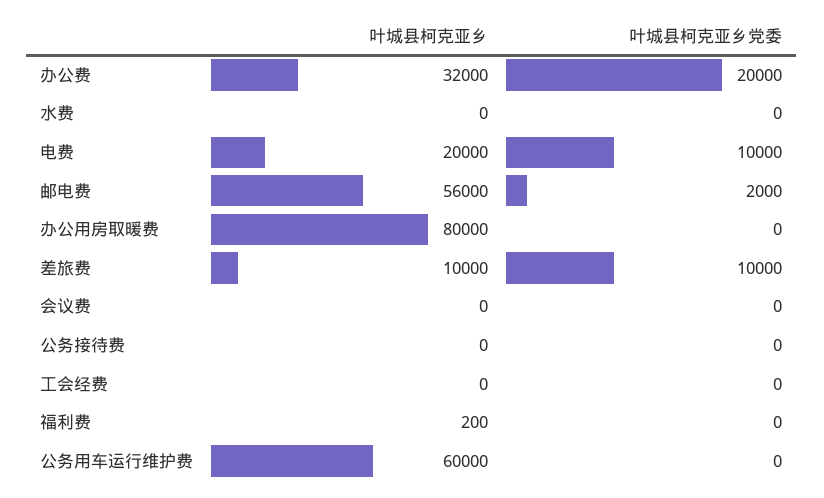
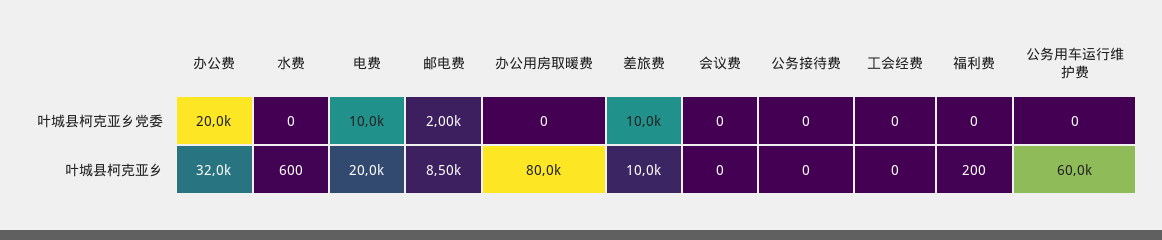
叶城县柯克亚乡, 水费: 0 -> 600
叶城县柯克亚乡, 邮电费: 56000 -> 8500

